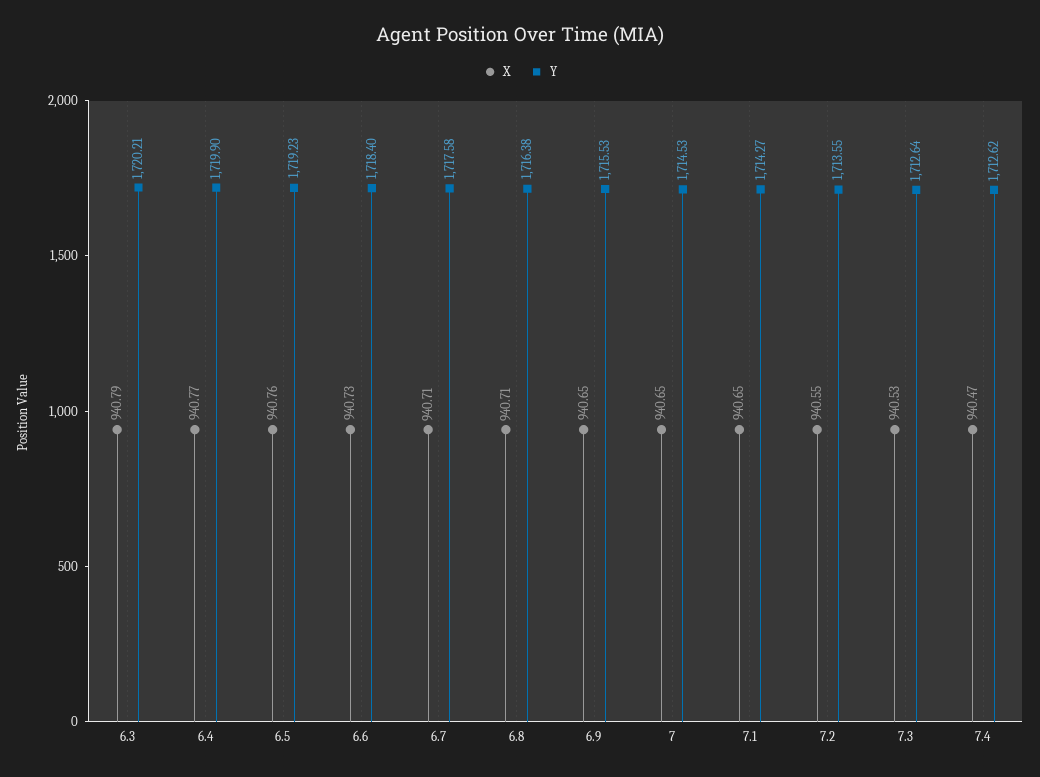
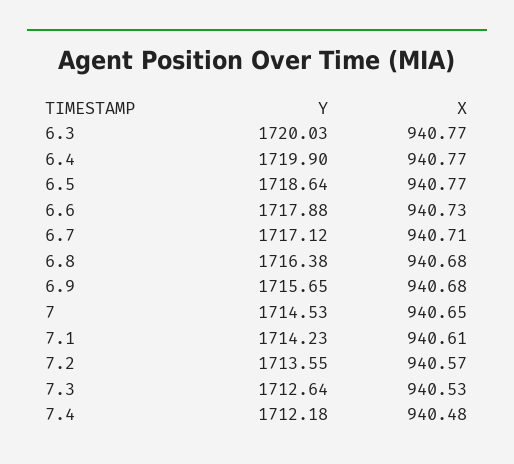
X, 6.3: 940.79 -> 940.77
Y, 6.3: 1720.21 -> 1720.03
X, 6.5: 940.76 -> 940.77
Y, 6.5: 1719.23 -> 1718.64
Y, 6.6: 1718.4 -> 1717.88
Y, 6.7: 1717.58 -> 1717.12
X, 6.8: 940.71 -> 940.68
X, 6.9: 940.65 -> 940.68
Y, 6.9: 1715.53 -> 1715.65
X, 7.1: 940.65 -> 940.61
Y, 7.1: 1714.27 -> 1714.23
X, 7.2: 940.55 -> 940.57
X, 7.4: 940.47 -> 940.48
Y, 7.4: 1712.62 -> 1712.18

